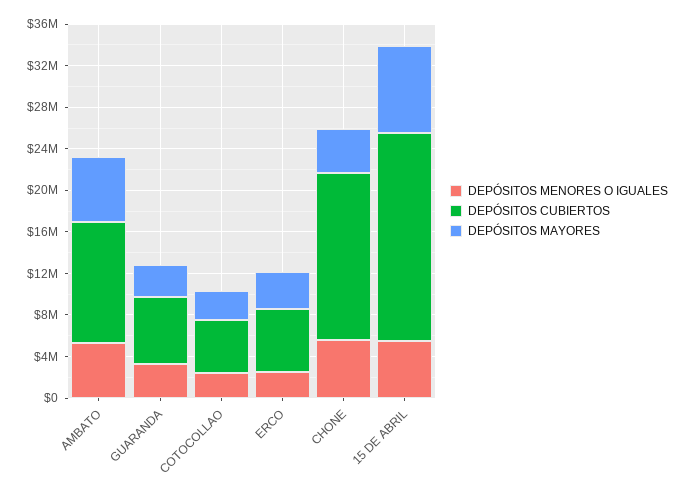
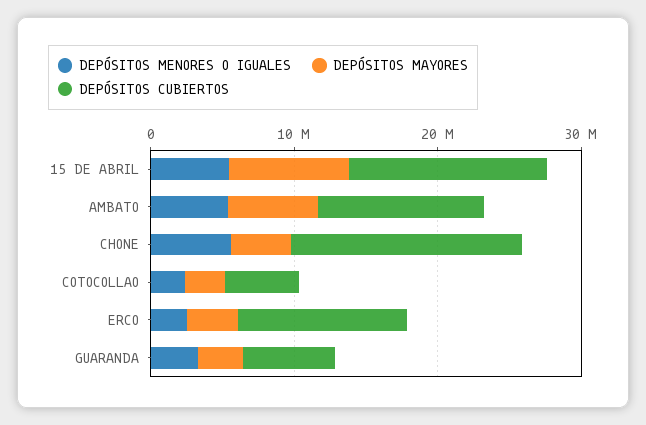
DEPÓSITOS CUBIERTOS, ERCO: 6000000 -> 12000000
DEPÓSITOS CUBIERTOS, 15 DE ABRIL: 20000000 -> 14000000

